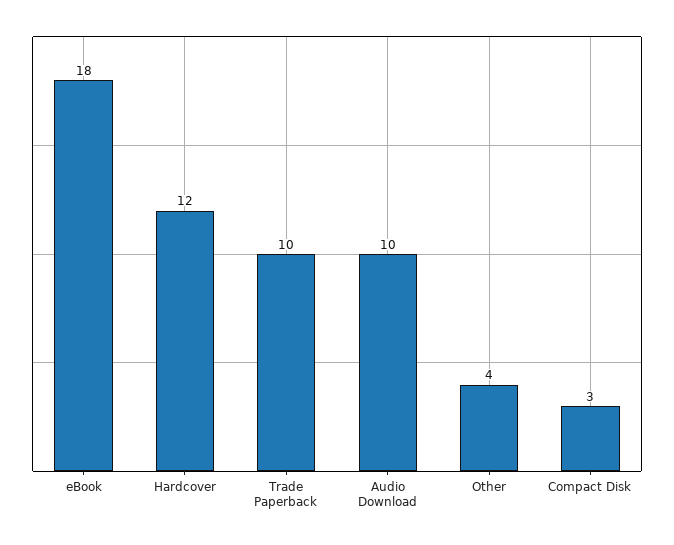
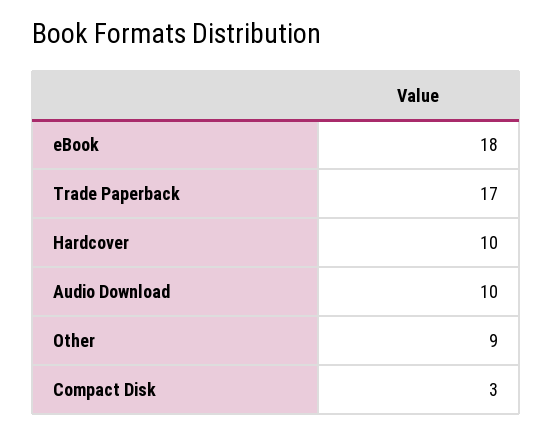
Hardcover: 12 -> 10
Trade Paperback: 10 -> 17
Other: 4 -> 9

